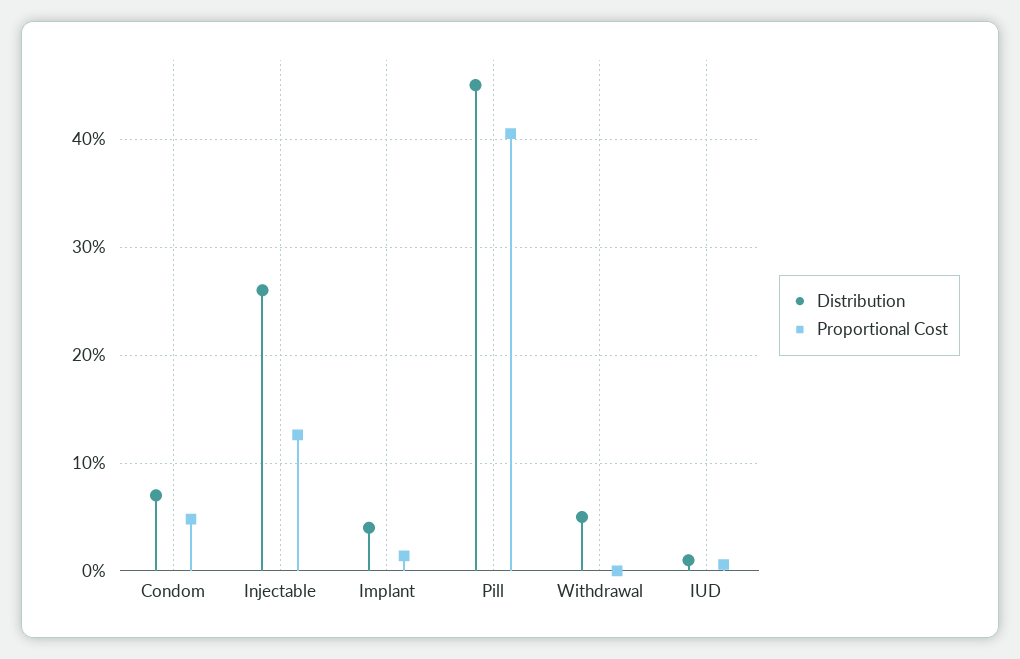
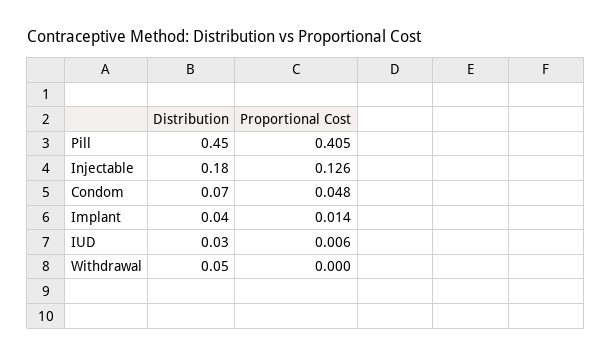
Distribution, Injectable: 0.26 -> 0.18
Distribution, IUD: 0.01 -> 0.03

